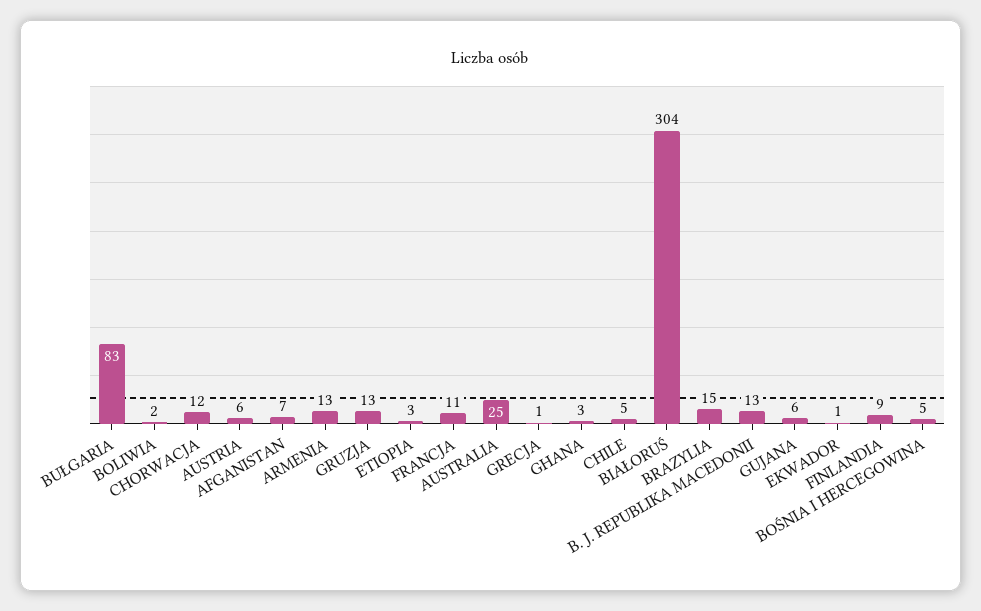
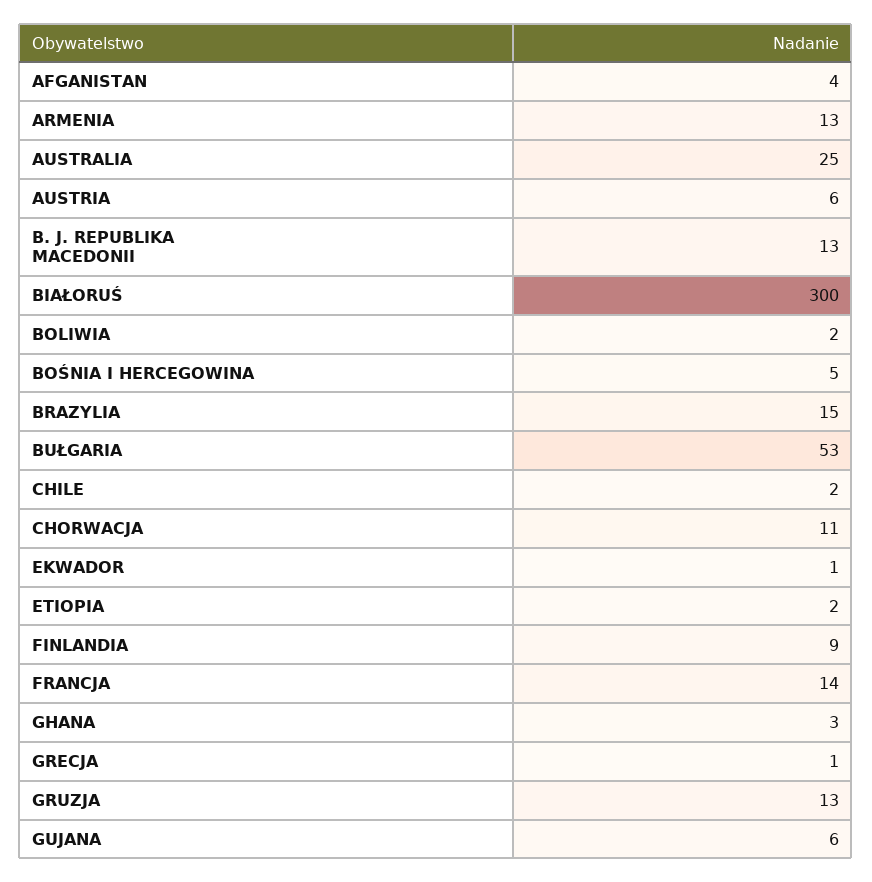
BUŁGARIA: 83 -> 53
CHORWACJA: 12 -> 11
AFGANISTAN: 7 -> 4
ETIOPIA: 3 -> 2
FRANCJA: 11 -> 14
CHILE: 5 -> 2
BIAŁORUŚ: 304 -> 300

